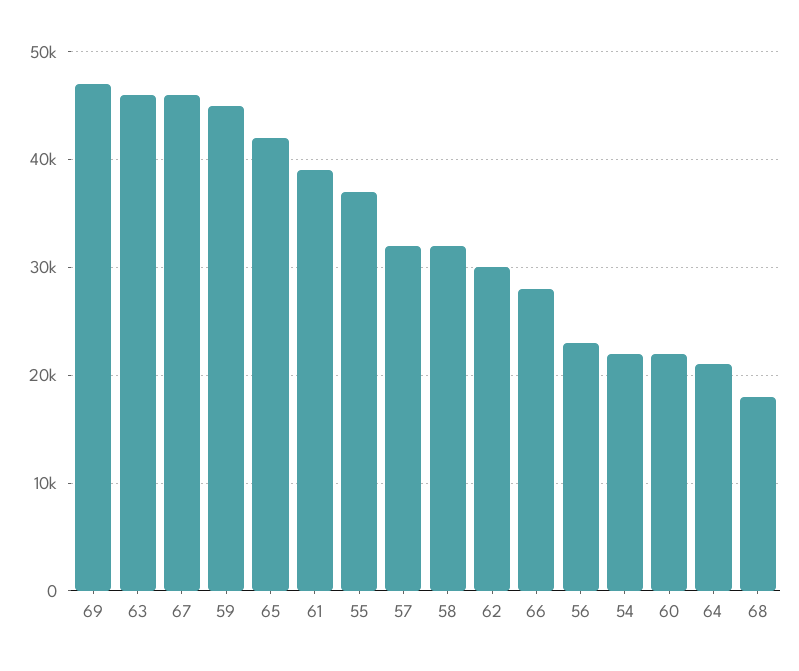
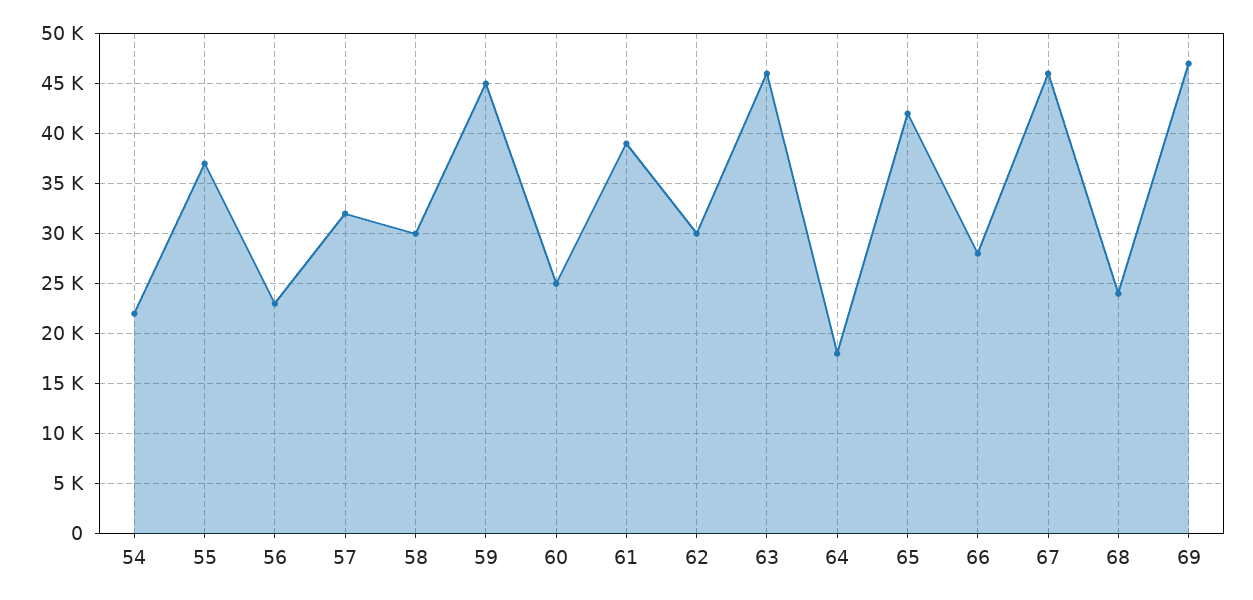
58: 32000 -> 30000
60: 22000 -> 25000
64: 21000 -> 18000
68: 18000 -> 24000

